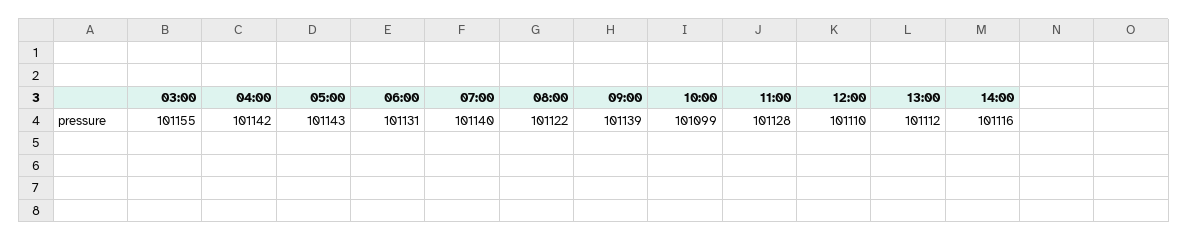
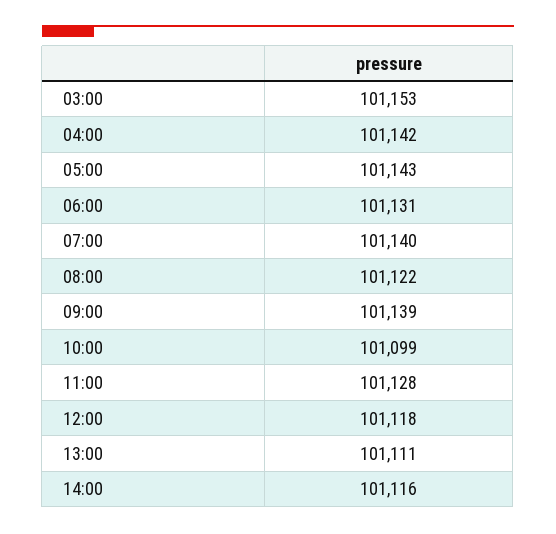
03:00: 101155 -> 101153
12:00: 101110 -> 101118
13:00: 101112 -> 101111

